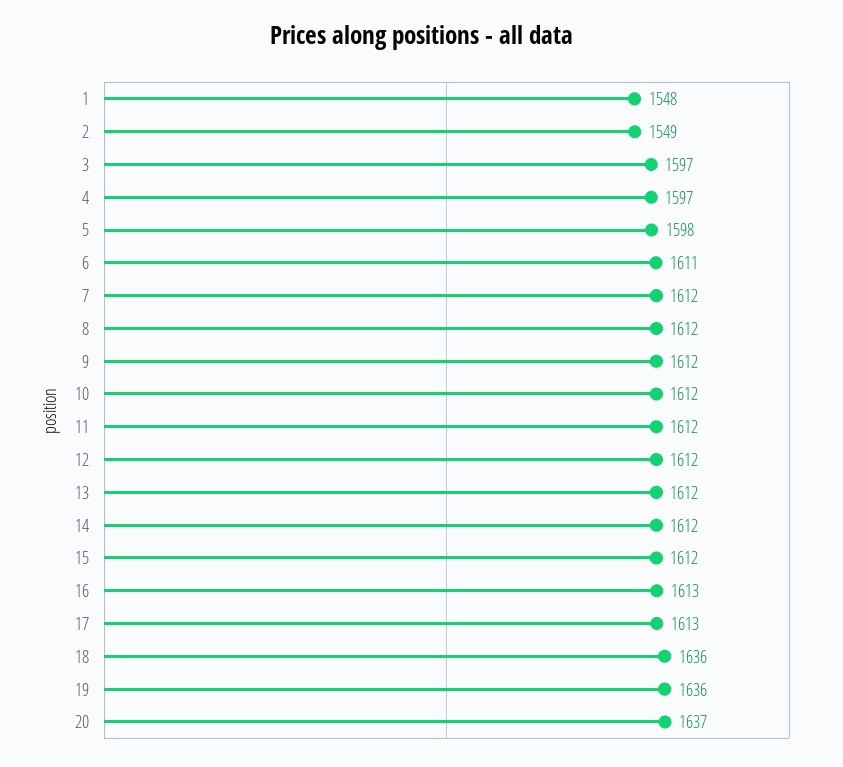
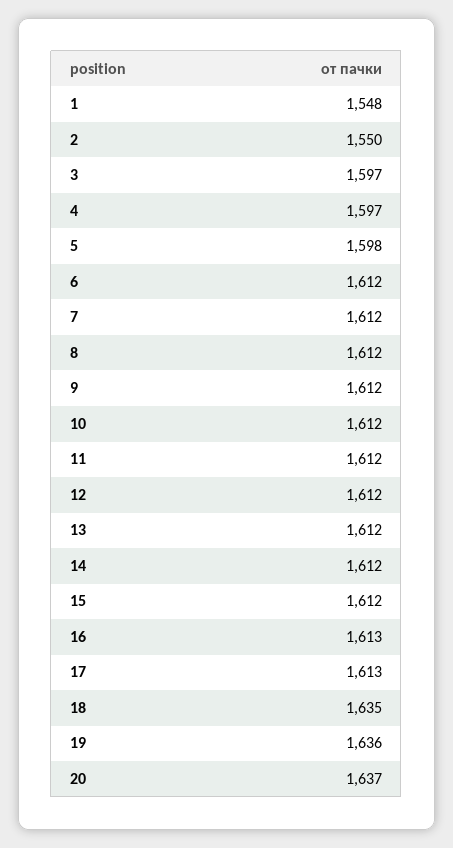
2: 1549 -> 1550
6: 1611 -> 1612
18: 1636 -> 1635

